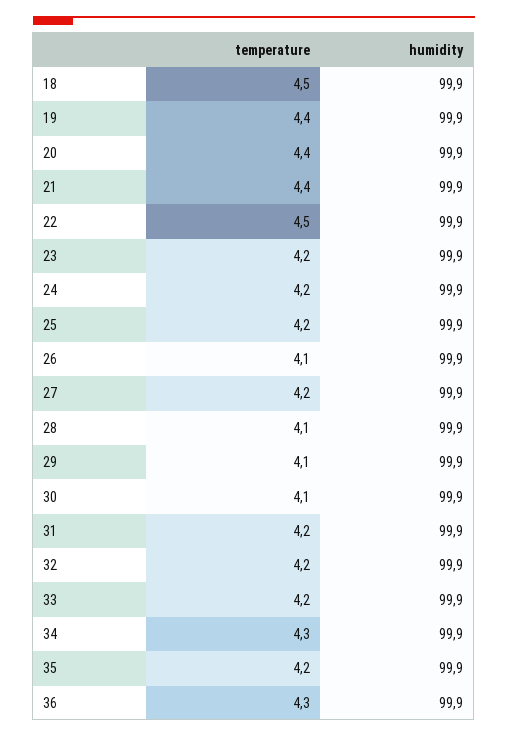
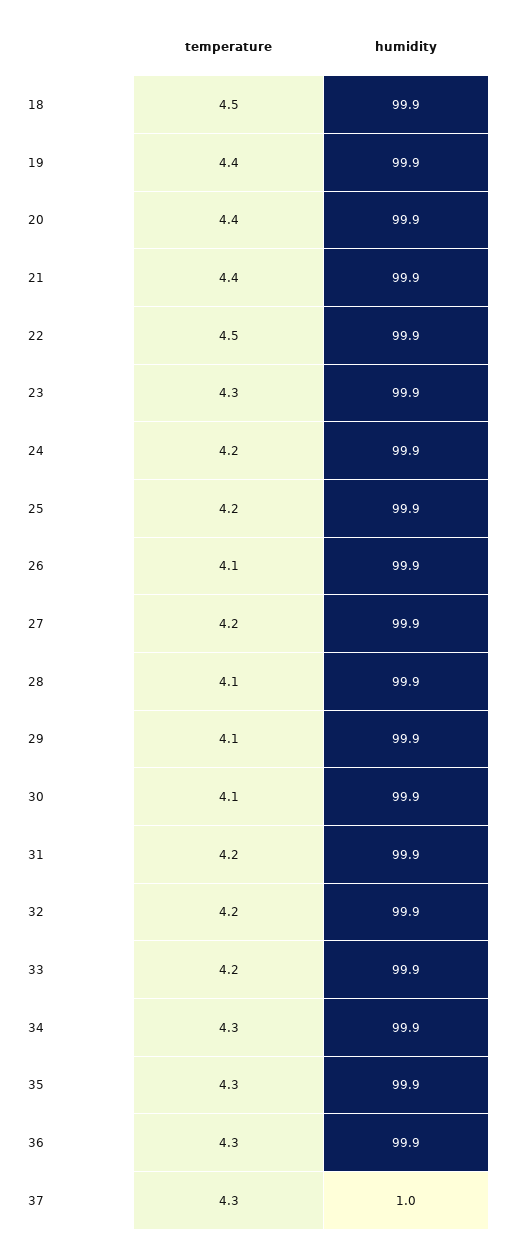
temperature, 23: 4.2 -> 4.3
temperature, 35: 4.2 -> 4.3
temperature, 37: none -> 4.3
humidity, 37: none -> 1

